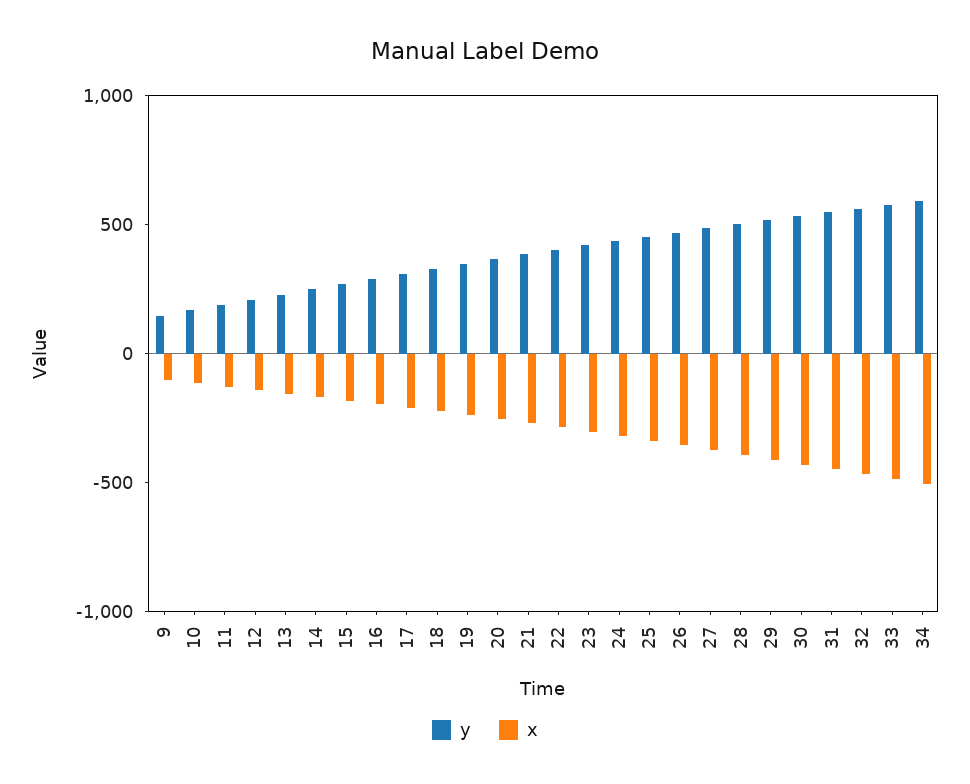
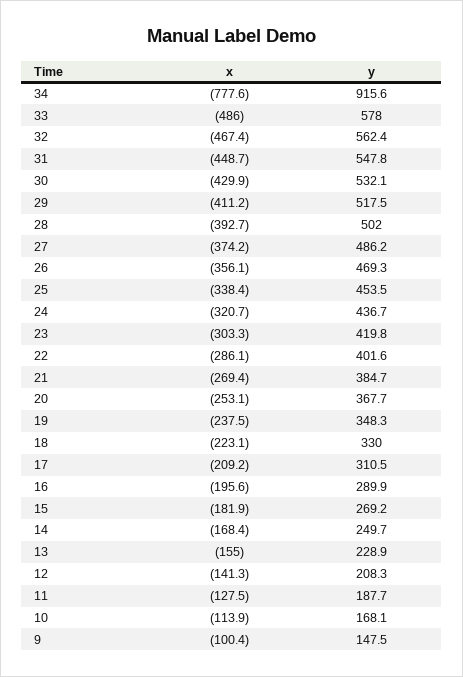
y, 34: 600 -> 915.6
x, 34: -500 -> -777.6

